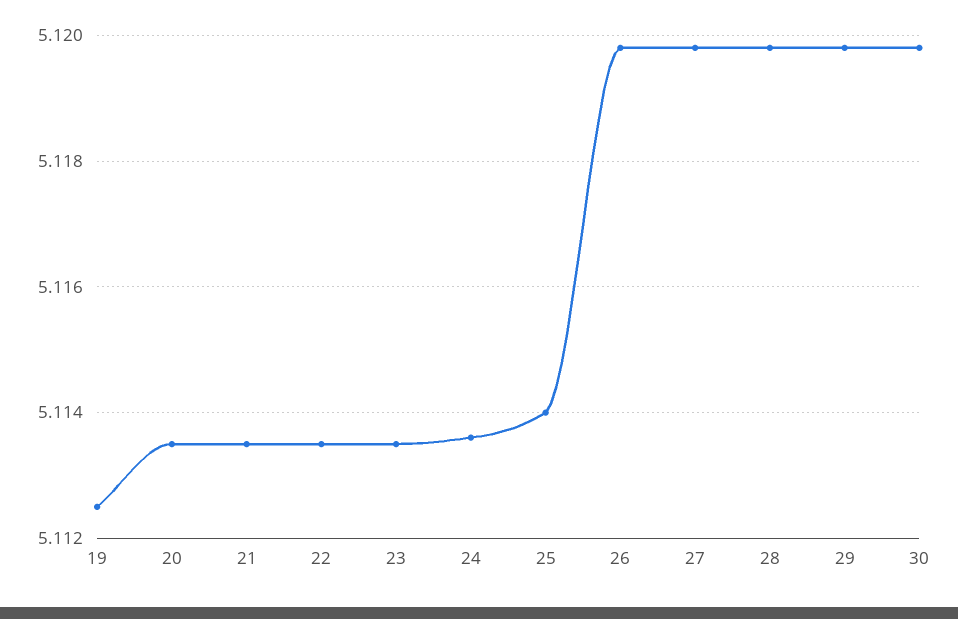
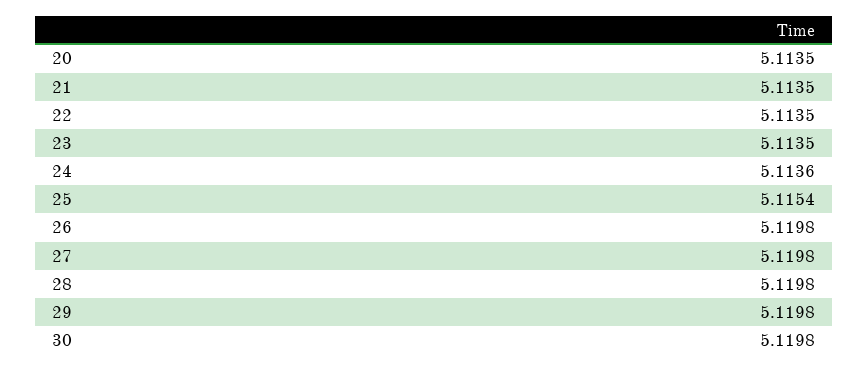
19: 5.1125 -> none
25: 5.114 -> 5.1154

